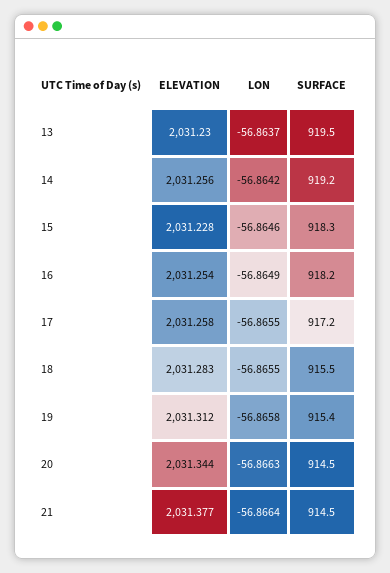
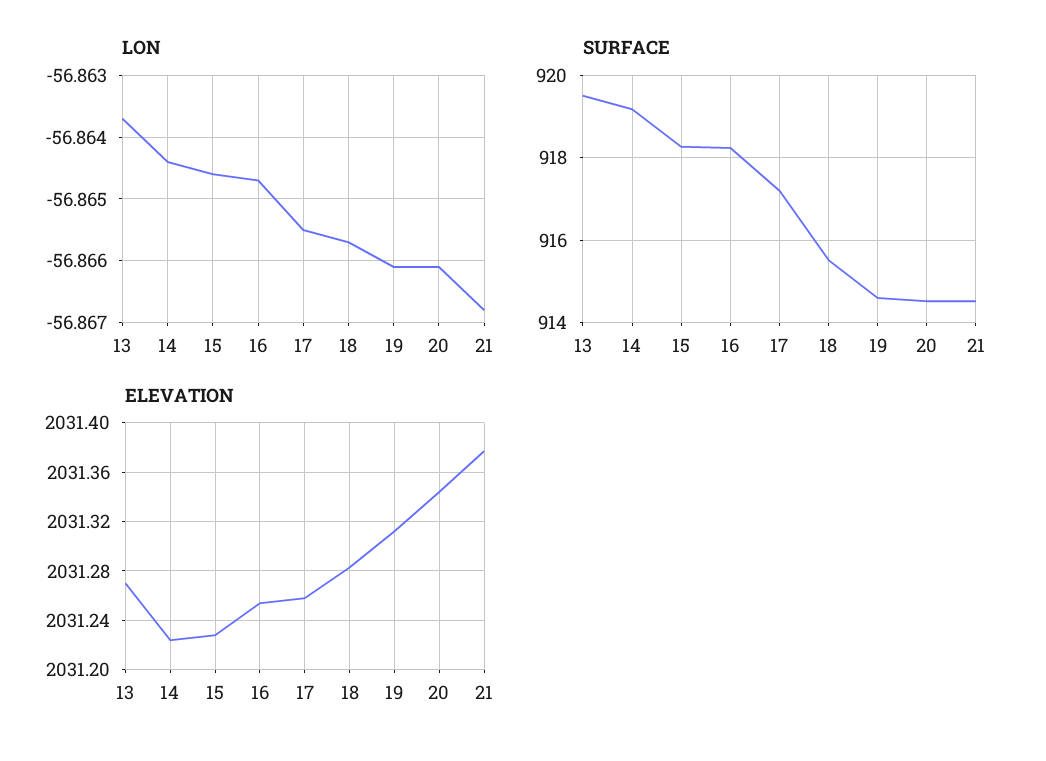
ELEVATION, 13: 2031.23 -> 2031.27
ELEVATION, 14: 2031.256 -> 2031.225
LON, 14: -56.8642 -> -56.8644
LON, 16: -56.8649 -> -56.8647
LON, 18: -56.8655 -> -56.8657
LON, 19: -56.8658 -> -56.8661
SURFACE, 19: 915.4 -> 914.6
LON, 20: -56.8663 -> -56.8661
LON, 21: -56.8664 -> -56.8668

